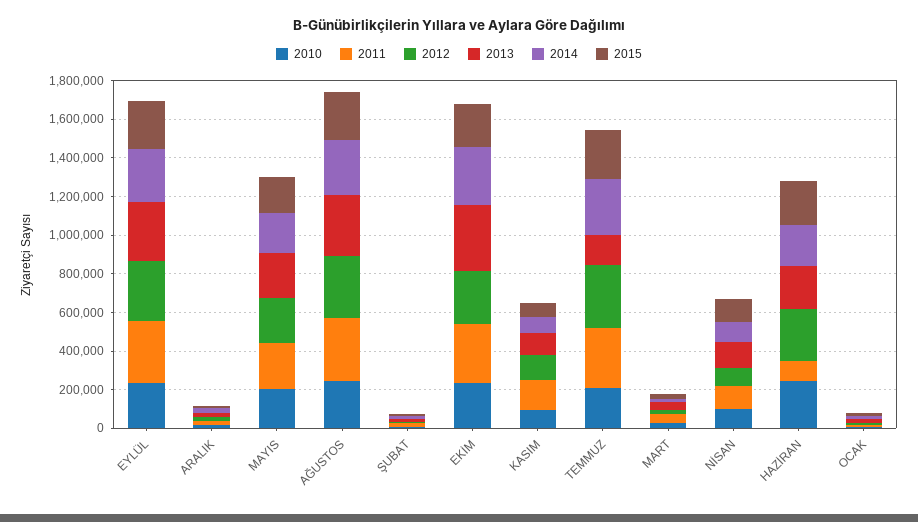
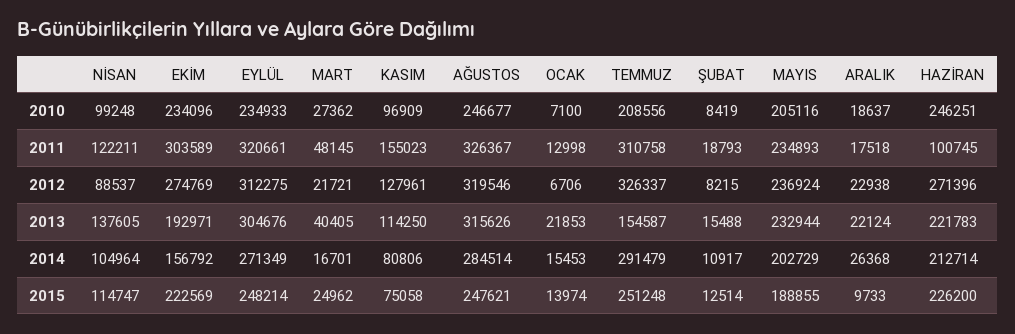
2013, EKİM: 350000 -> 192971
2014, EKİM: 300000 -> 156792

